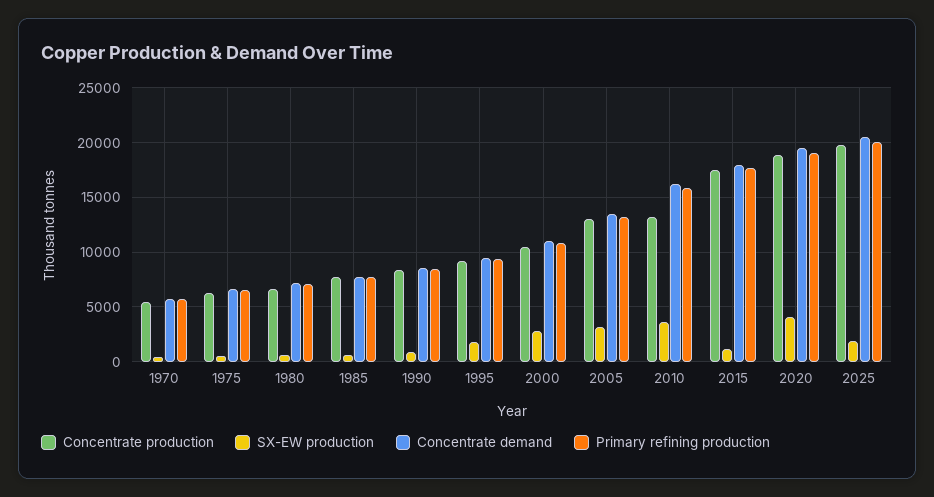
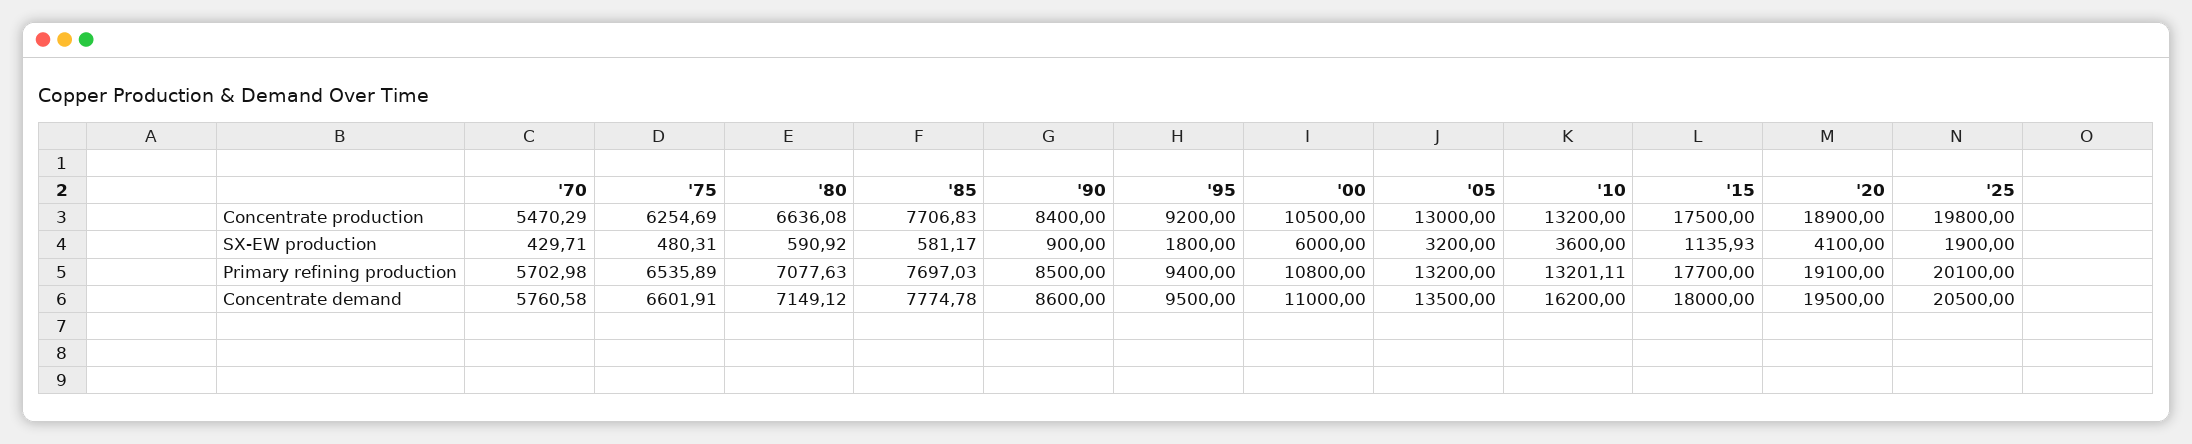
SX-EW production, 2000: 3000 -> 6000
Primary refining production, 2010: 16000 -> 13201.11

